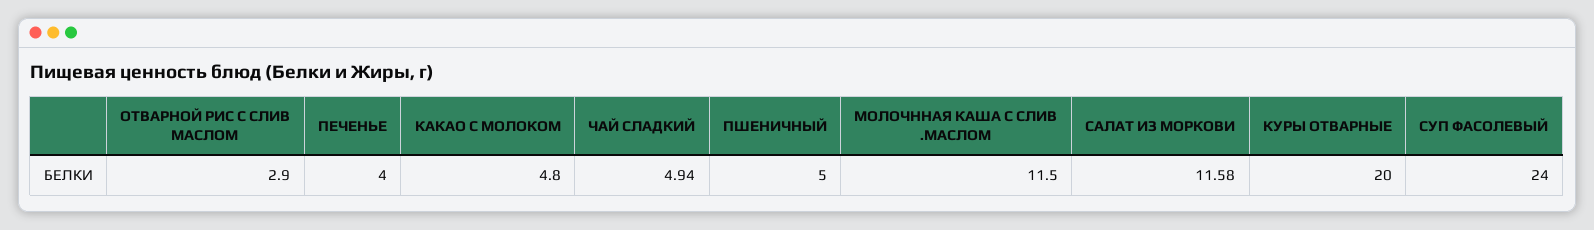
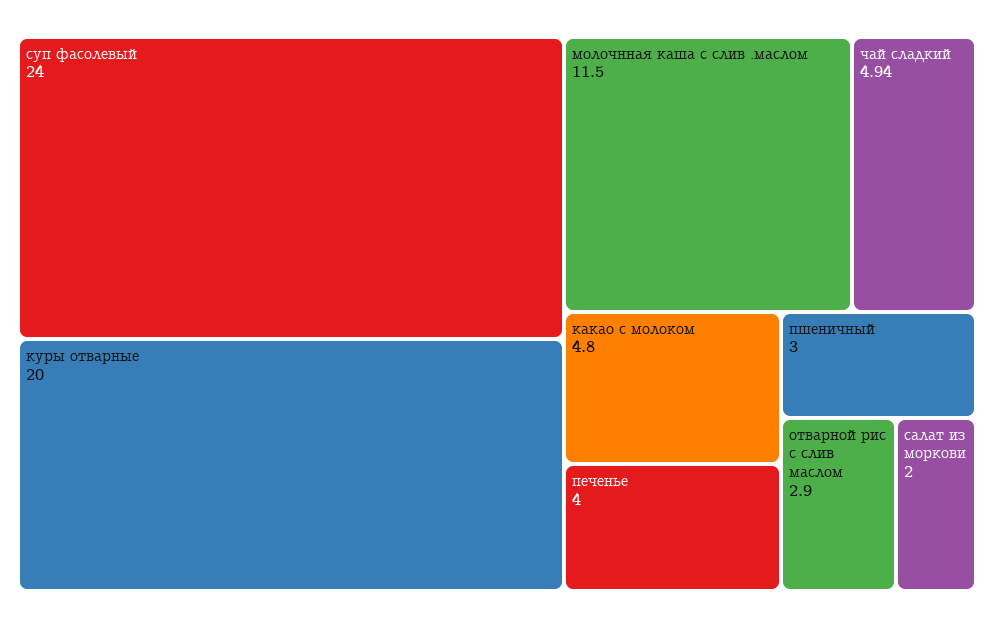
ПШЕНИЧНЫЙ: 5 -> 3
САЛАТ ИЗ МОРКОВИ: 11.58 -> 2

